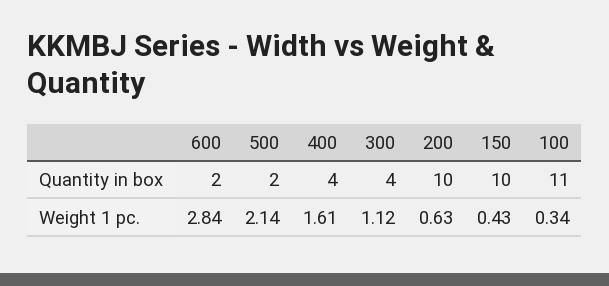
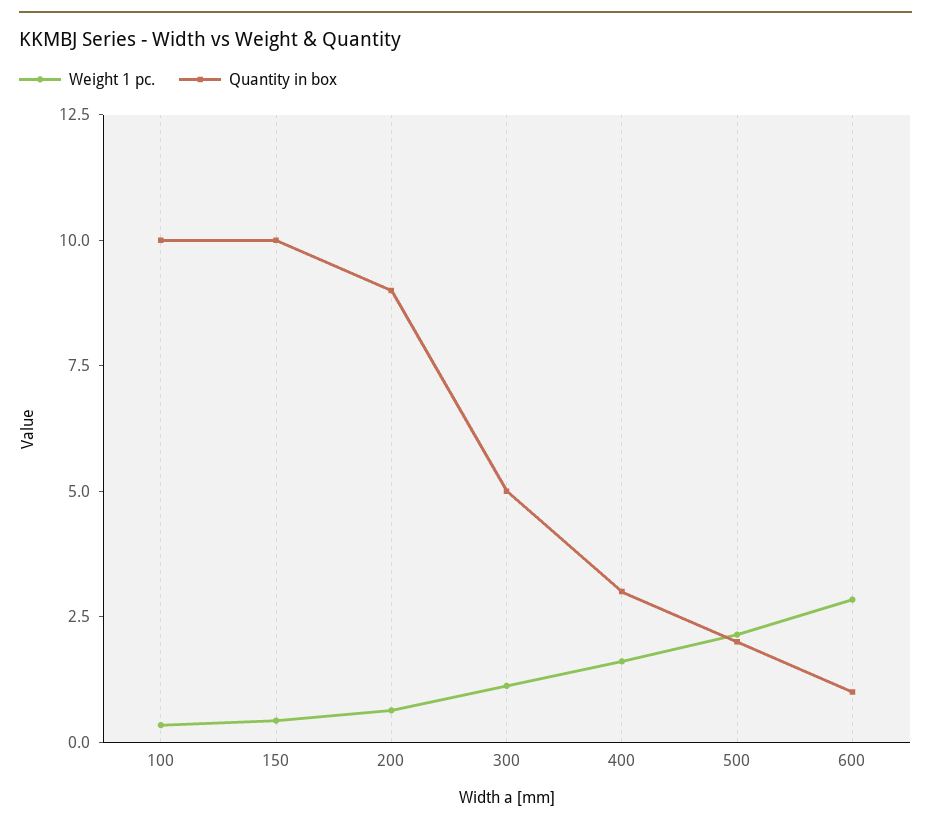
Quantity in box, 600: 2 -> 1
Quantity in box, 400: 4 -> 3
Quantity in box, 300: 4 -> 5
Quantity in box, 200: 10 -> 9
Quantity in box, 100: 11 -> 10

